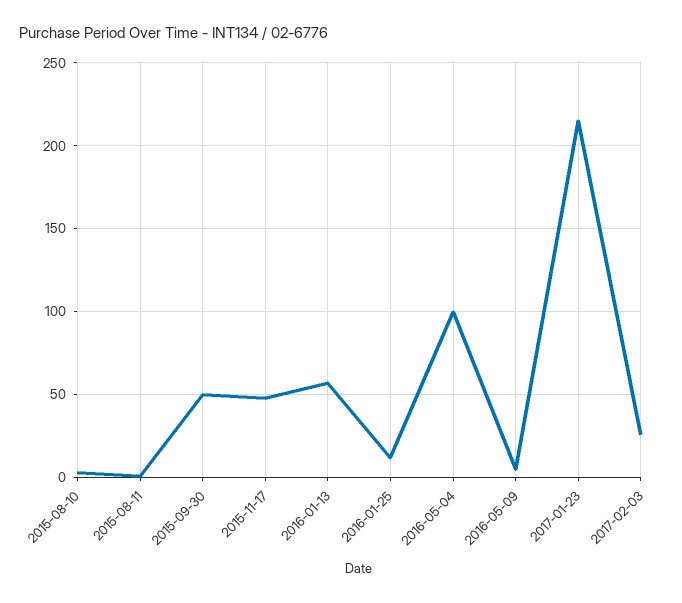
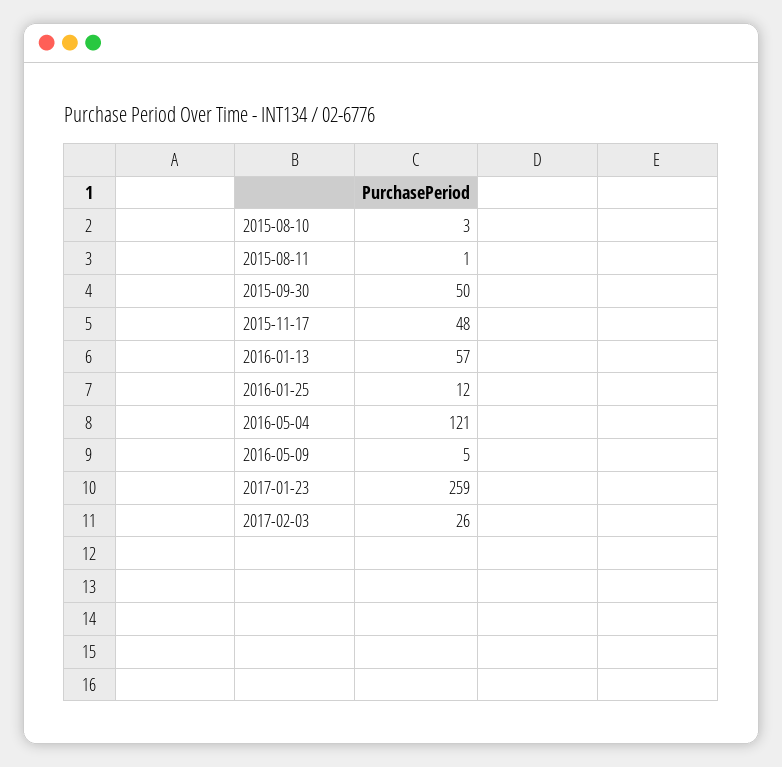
2016-05-04: 100 -> 121
2017-01-23: 215 -> 259

